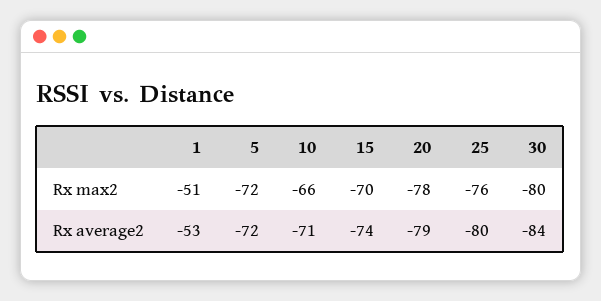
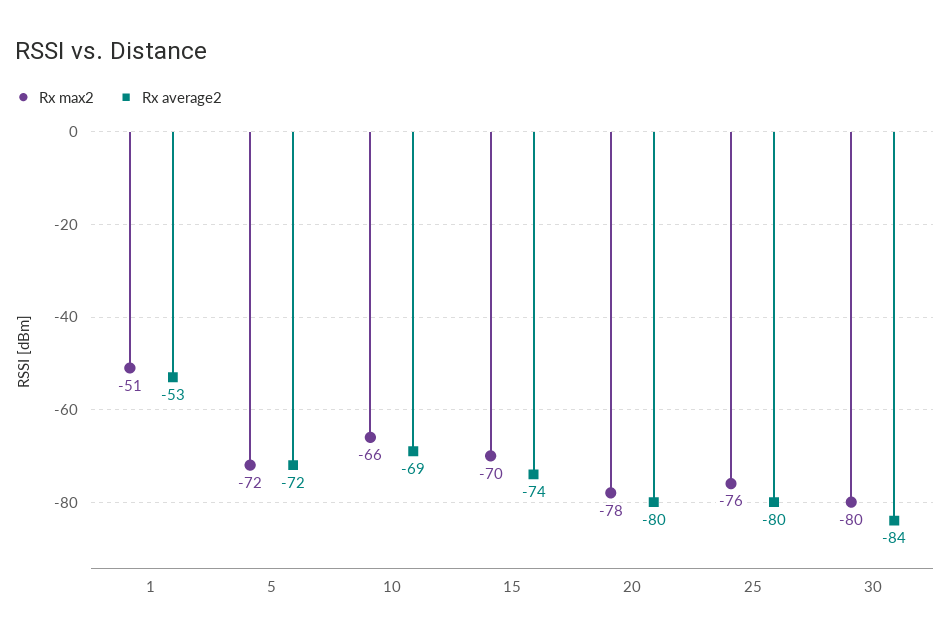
Rx average2, 10: -71 -> -69
Rx average2, 20: -79 -> -80

